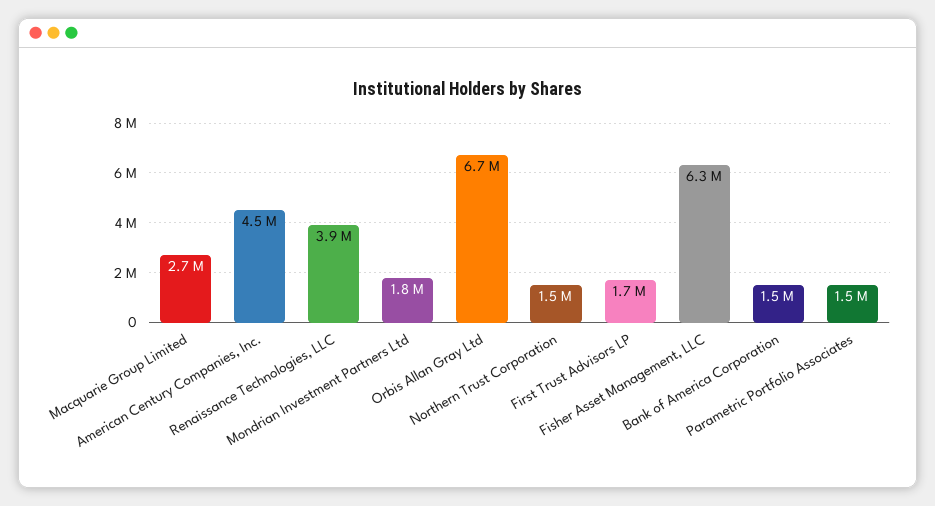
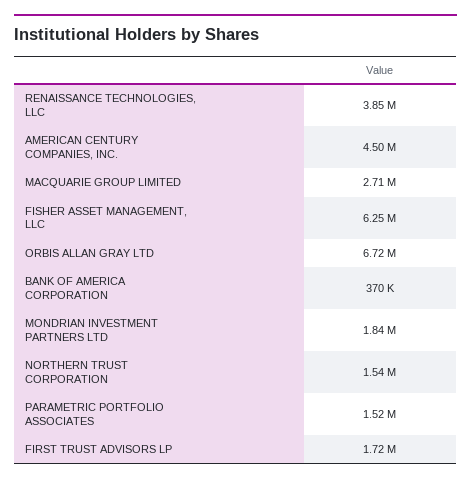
Bank of America Corporation: 1500000 -> 370000

